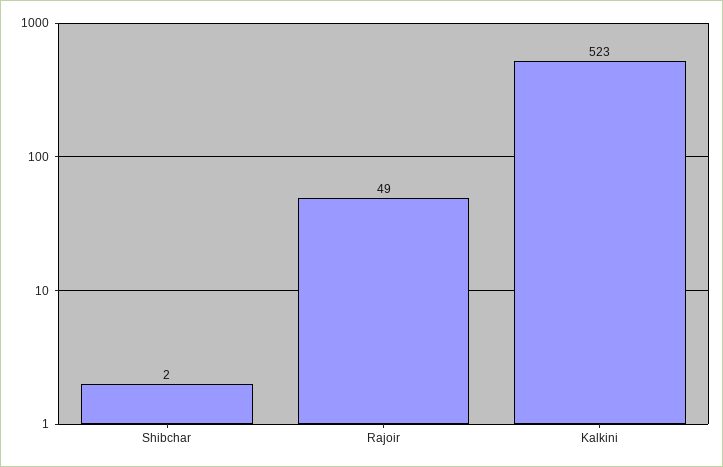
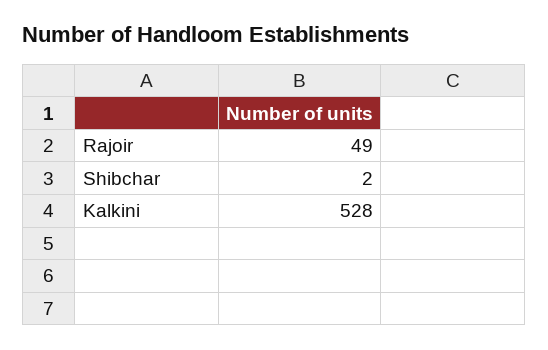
Kalkini: 523 -> 528

